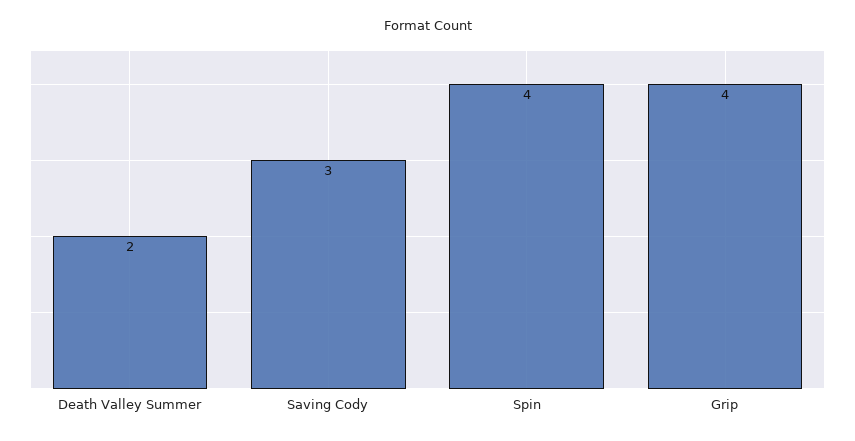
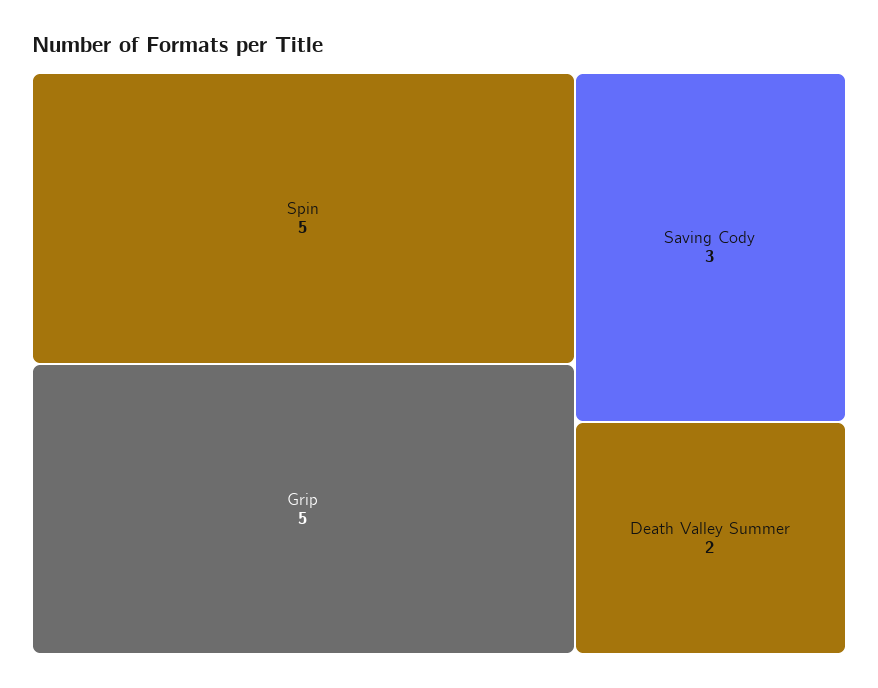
Spin: 4 -> 5
Grip: 4 -> 5

